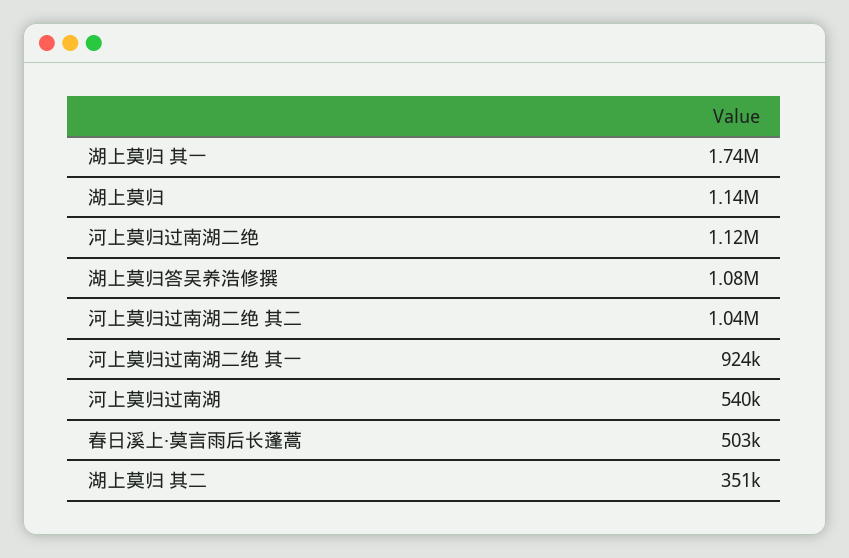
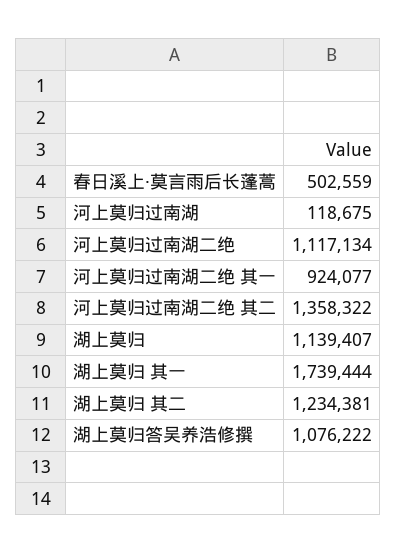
河上莫归过南湖二绝 其二: 1040000 -> 1358322
河上莫归过南湖: 540000 -> 118675
湖上莫归 其二: 351000 -> 1234381

